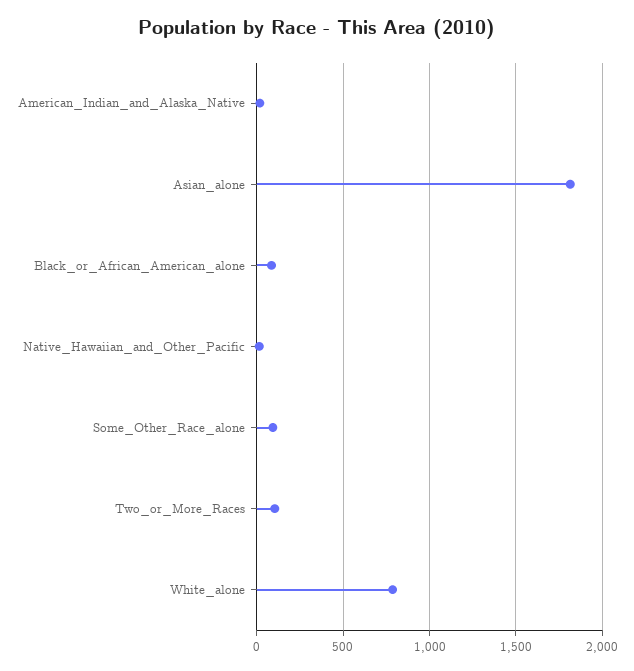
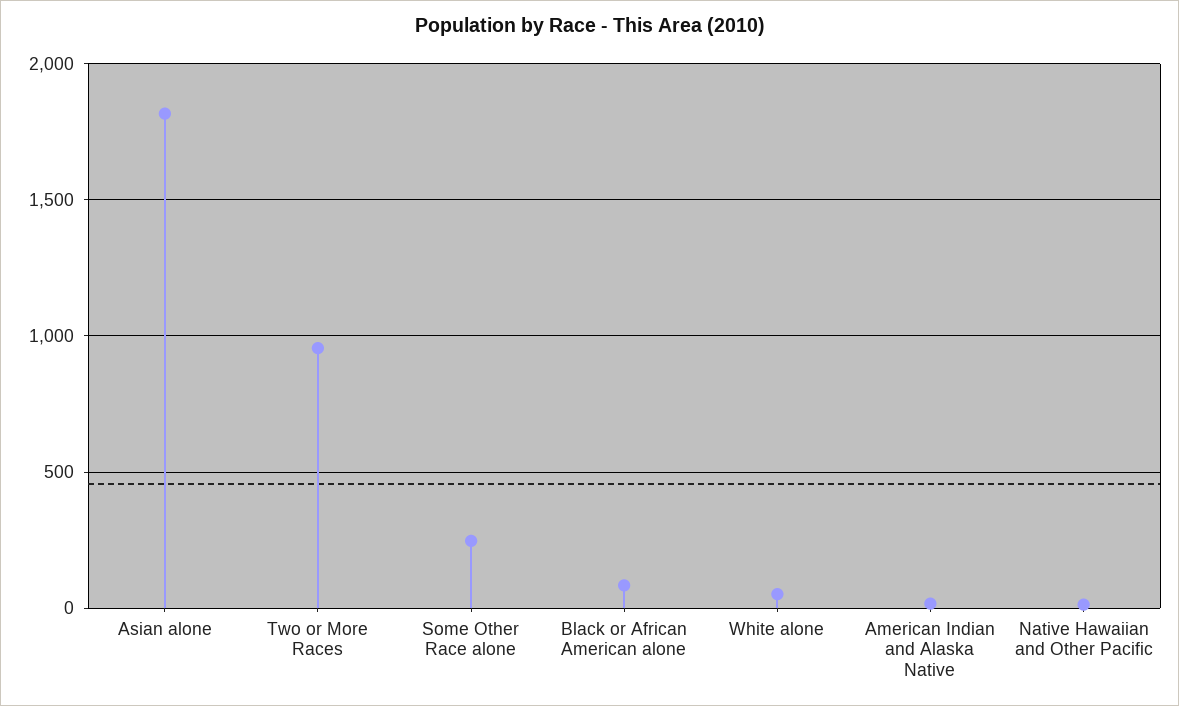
Some_Other_Race_alone: 100 -> 250
Two_or_More_Races: 100 -> 950
White_alone: 800 -> 50

